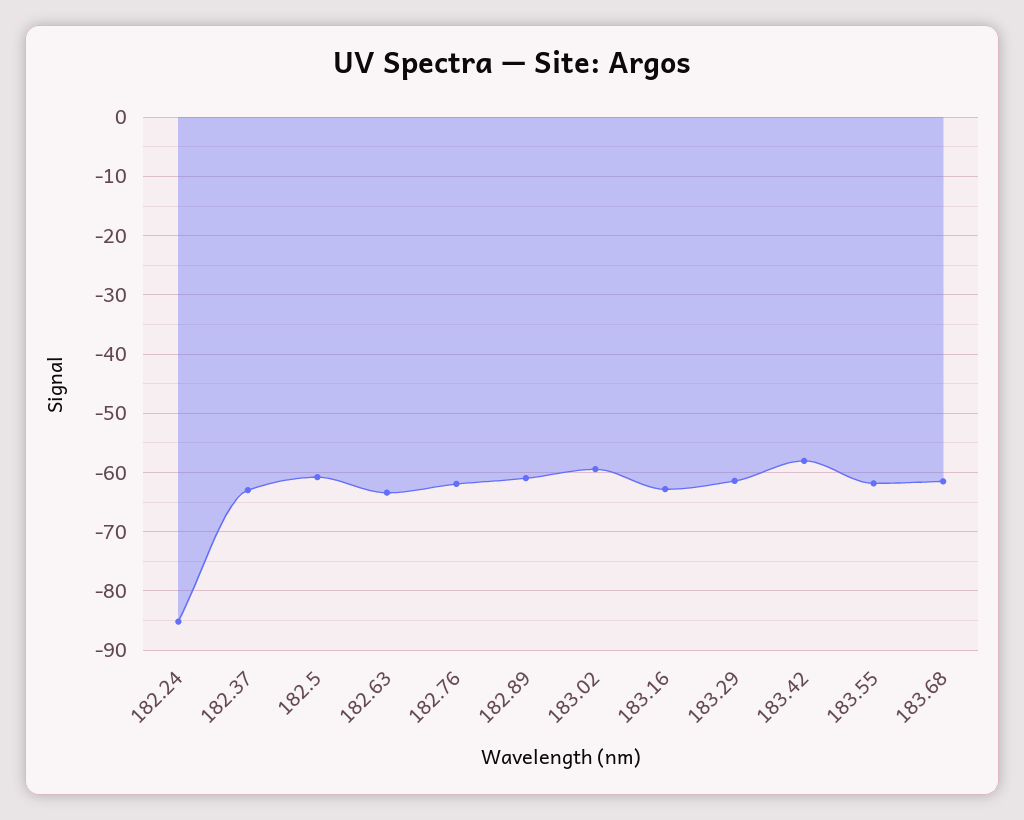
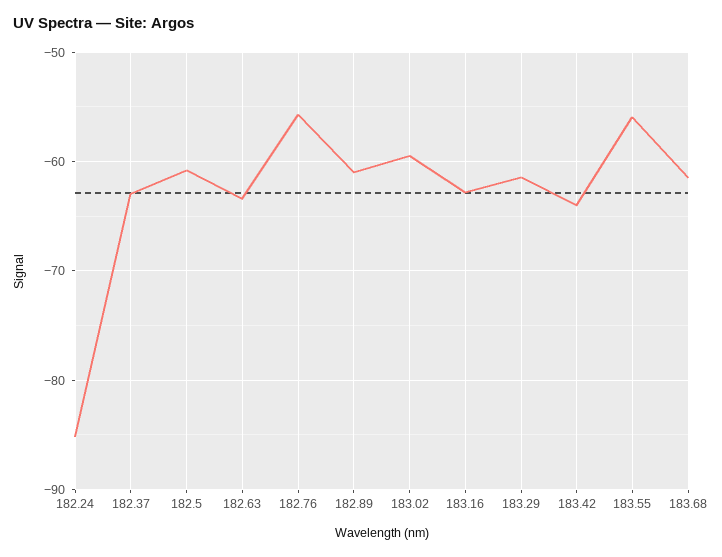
182.76: -62 -> -56
183.42: -58 -> -64
183.55: -62 -> -56

